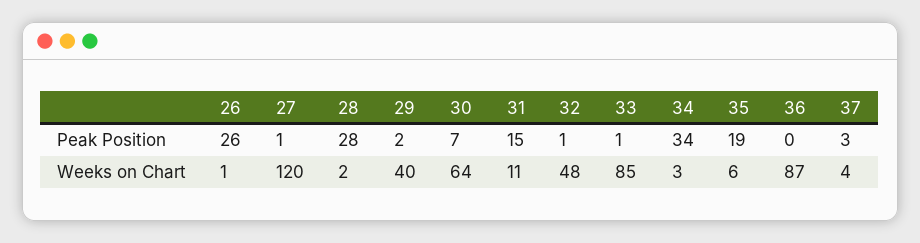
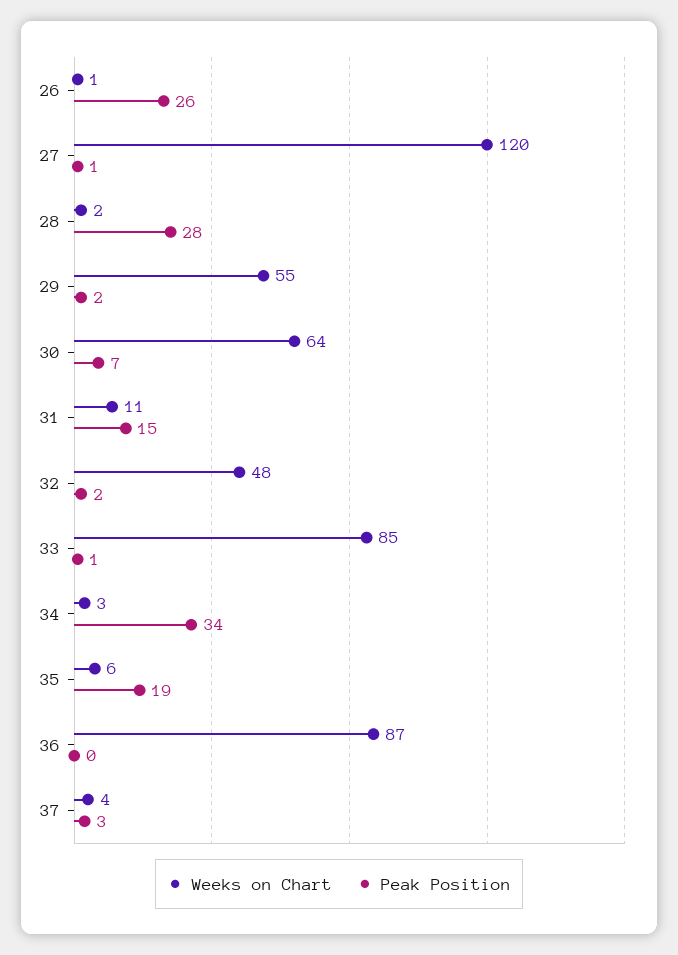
Peak Position, 32: 1 -> 2
Weeks on Chart, 29: 40 -> 55

